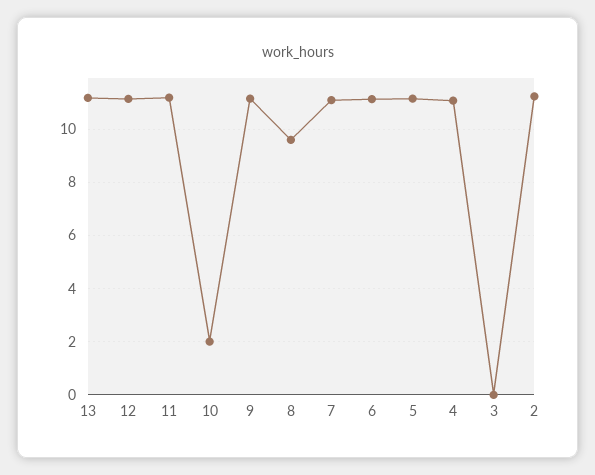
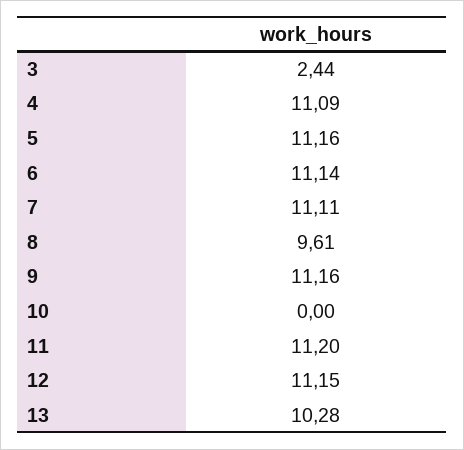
13: 11.25 -> 10.28
10: 2 -> 0
3: 0 -> 2.44
2: 11.25 -> none

